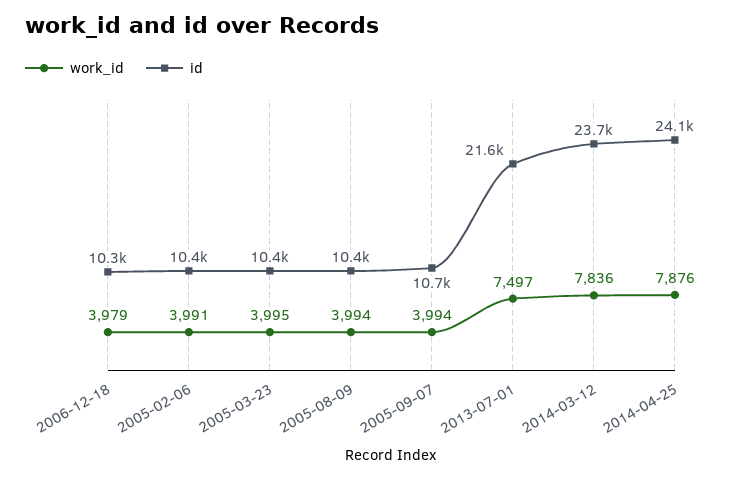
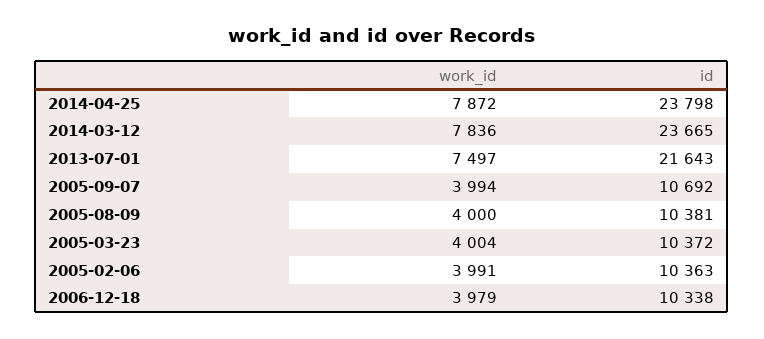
work_id, 2005-03-23: 3995 -> 4004
work_id, 2005-08-09: 3994 -> 4000
work_id, 2014-04-25: 7876 -> 7872
id, 2014-04-25: 24100 -> 23798

